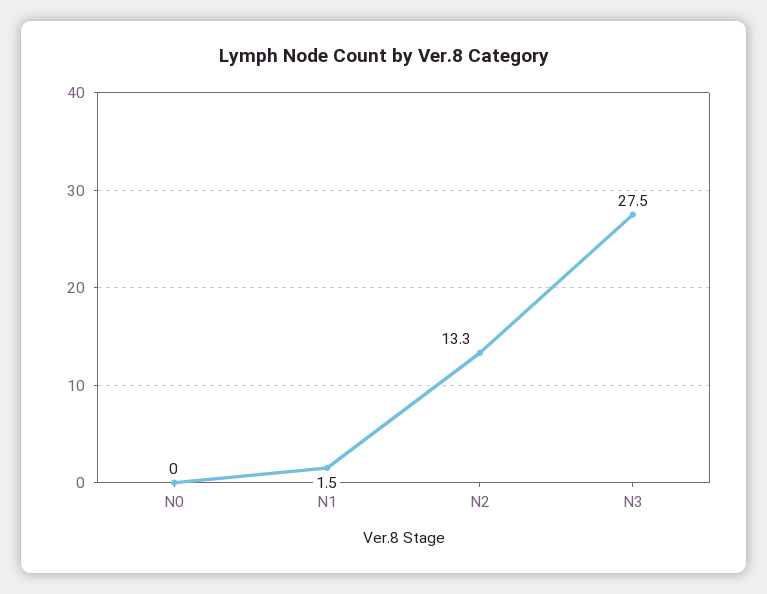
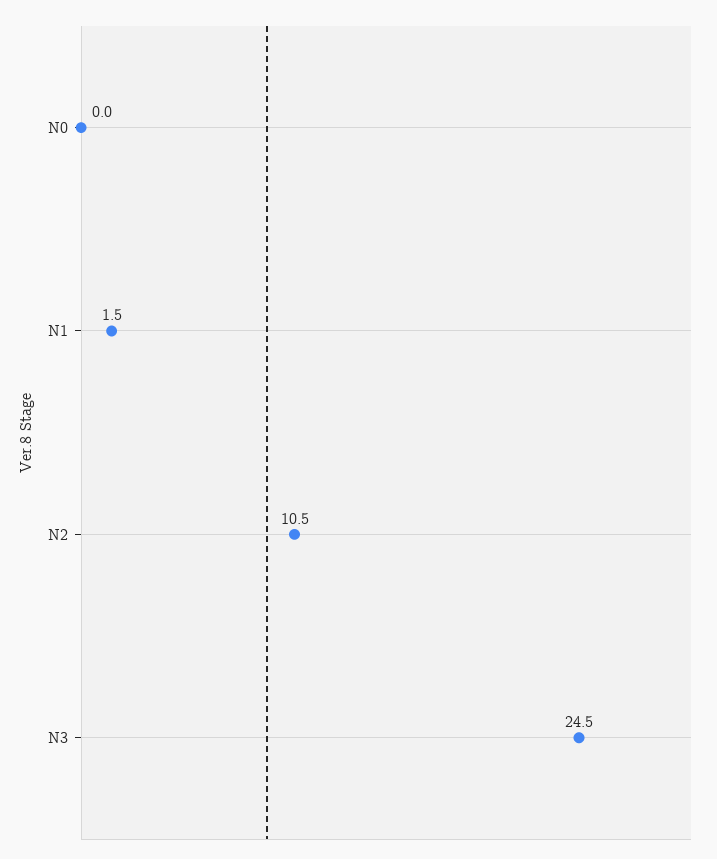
N2: 13.3 -> 10.5
N3: 27.5 -> 24.5

